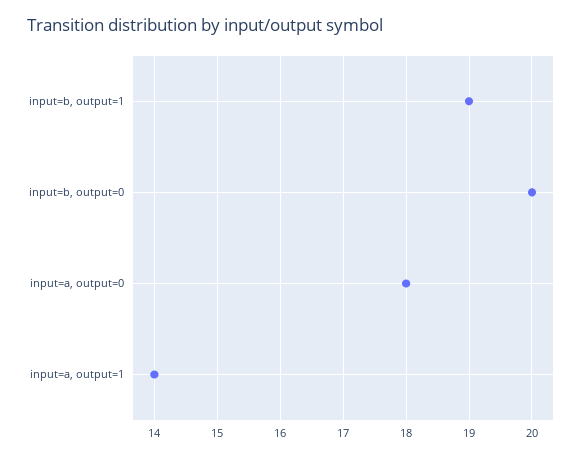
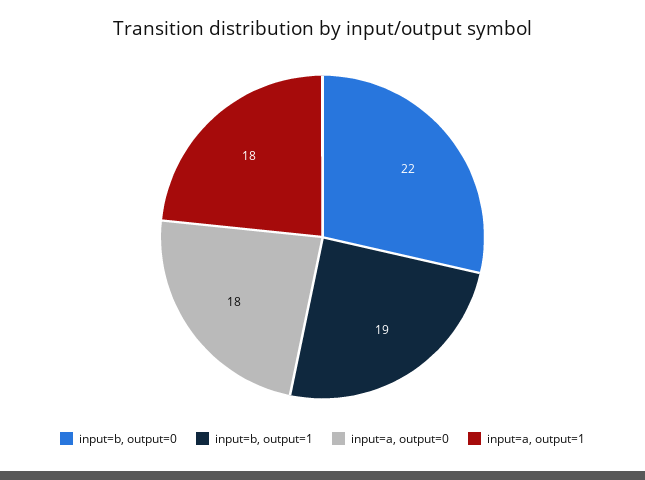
input=b, output=0: 20 -> 22
input=a, output=1: 14 -> 18

